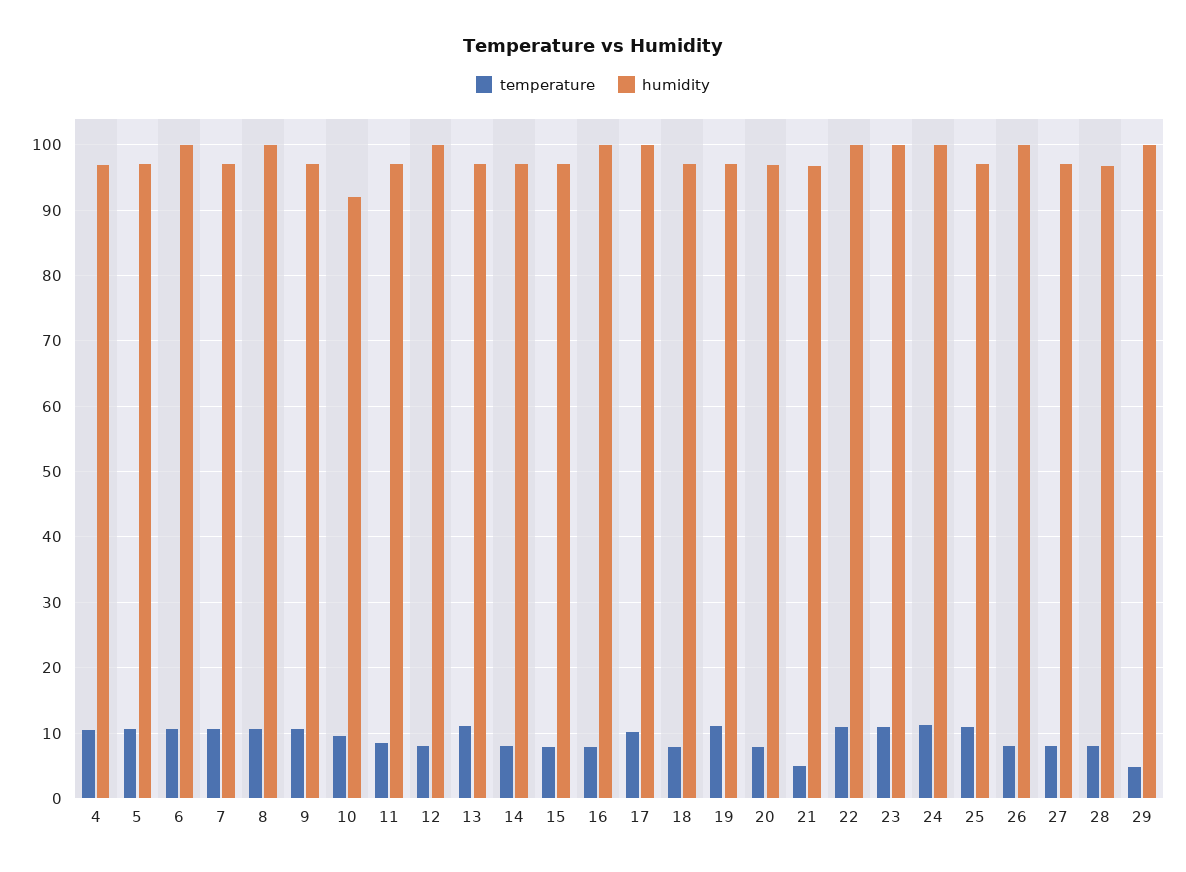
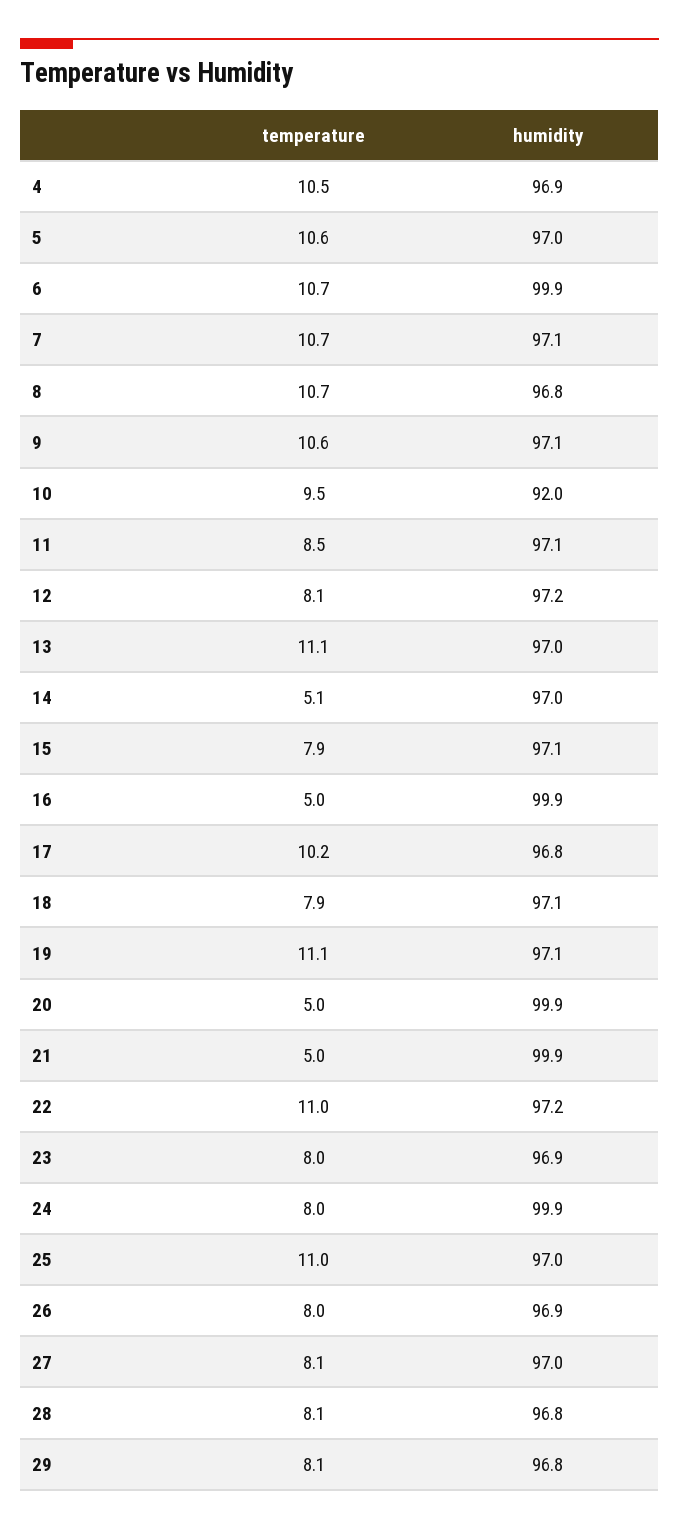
humidity, 8: 100 -> 96.8
humidity, 12: 100 -> 97.2
temperature, 14: 8 -> 5.1
temperature, 16: 8 -> 5
humidity, 17: 100 -> 96.8
temperature, 20: 8 -> 5
humidity, 20: 97 -> 99.9
humidity, 21: 97 -> 99.9
humidity, 22: 100 -> 97.2
temperature, 23: 11 -> 8
humidity, 23: 100 -> 96.9
temperature, 24: 11 -> 8
humidity, 26: 100 -> 96.9
temperature, 29: 5 -> 8.1
humidity, 29: 100 -> 96.8

